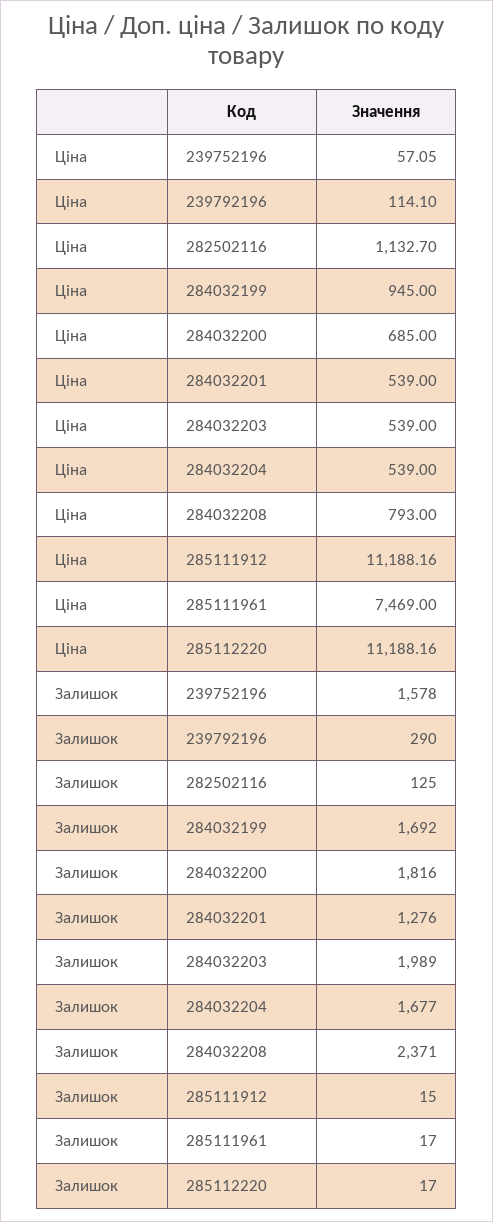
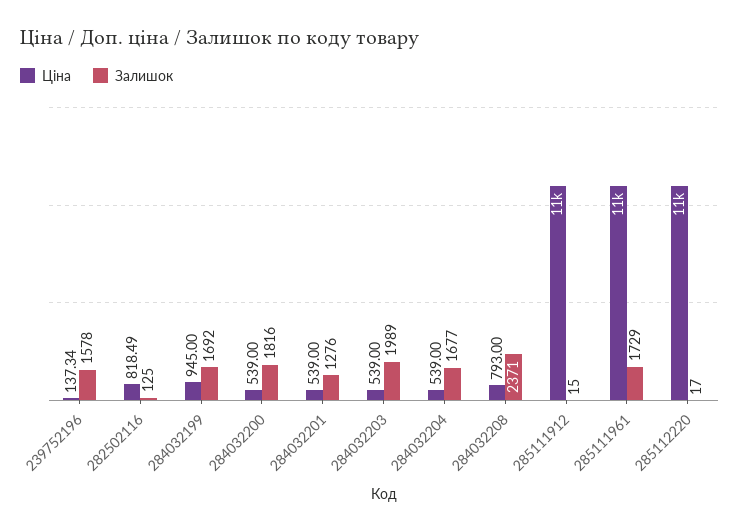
Ціна, 239752196: 57.05 -> 137.34
Ціна, 239792196: 114.1 -> none
Ціна, 282502116: 1132.7 -> 818.49
Ціна, 284032200: 685 -> 539
Ціна, 285111961: 7469 -> 11000
Залишок, 239792196: 290 -> none
Залишок, 285111961: 17 -> 1729

